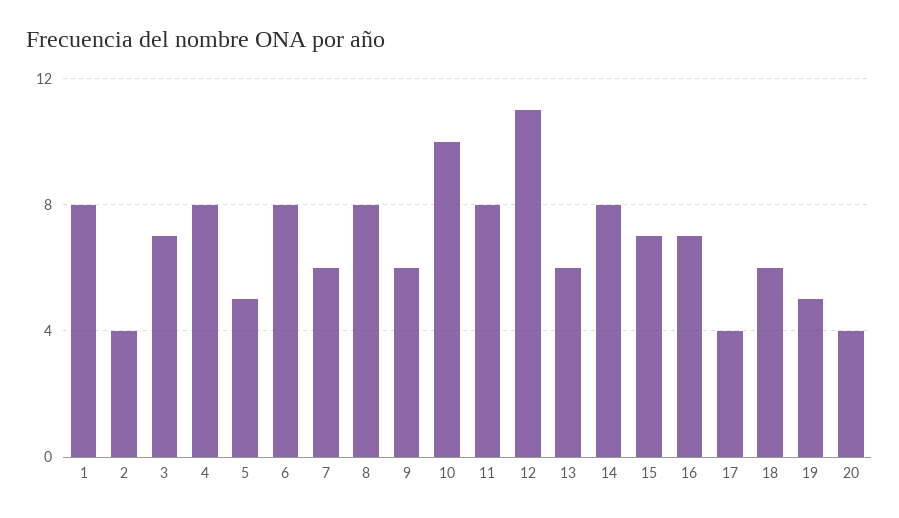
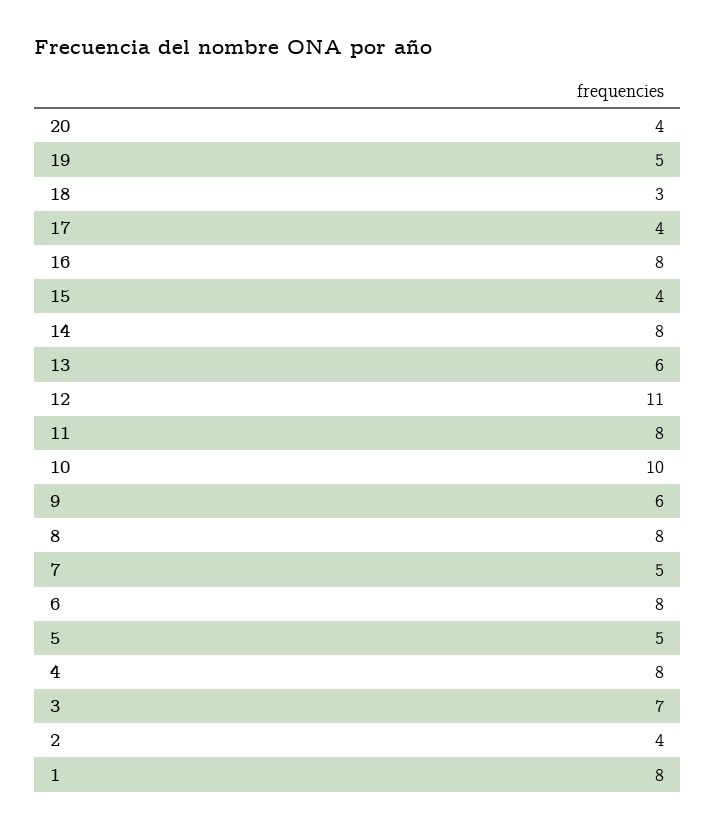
7: 6 -> 5
15: 7 -> 4
16: 7 -> 8
18: 6 -> 3

